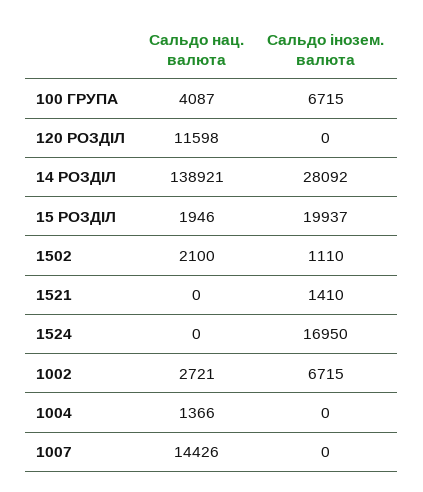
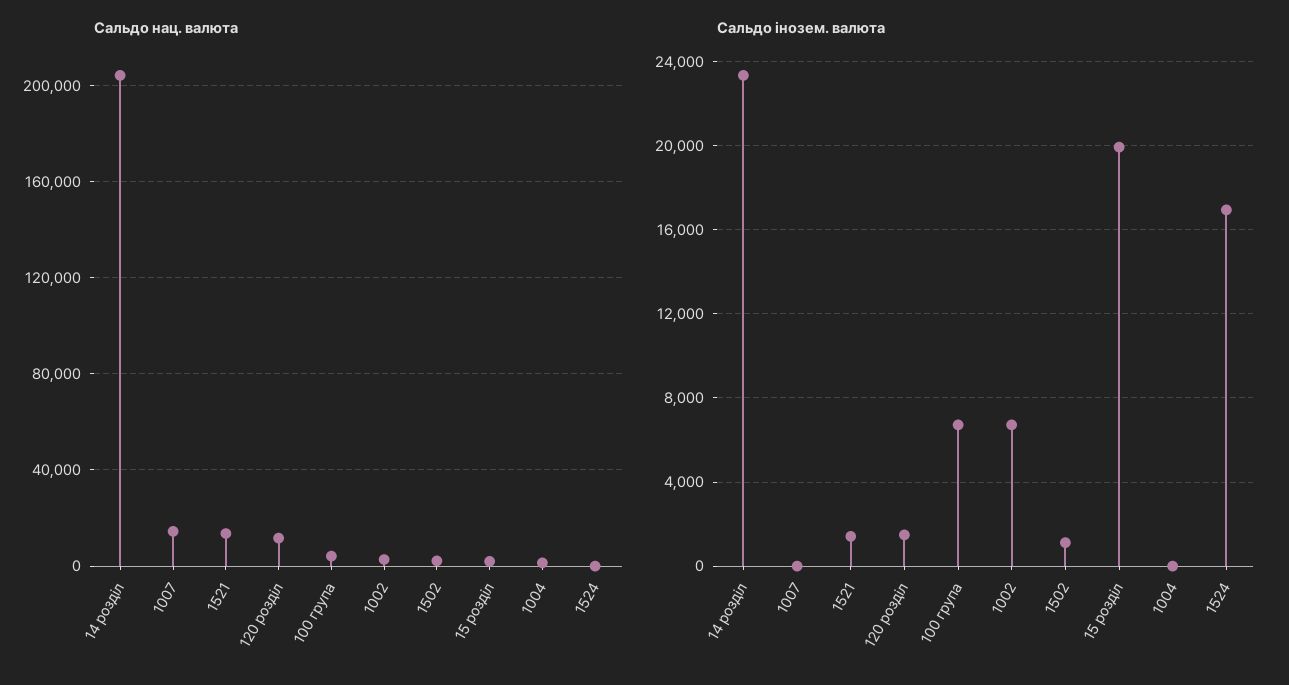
Сальдо інозем. валюта, 120 РОЗДІЛ: 0 -> 1500
Сальдо нац. валюта, 14 РОЗДІЛ: 138921 -> 205000
Сальдо інозем. валюта, 14 РОЗДІЛ: 28092 -> 23500
Сальдо нац. валюта, 1521: 0 -> 15000

